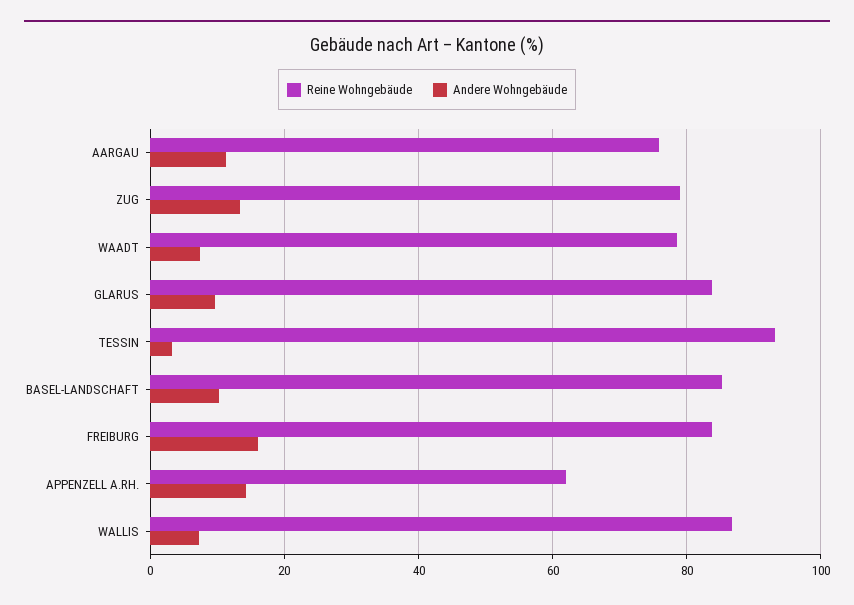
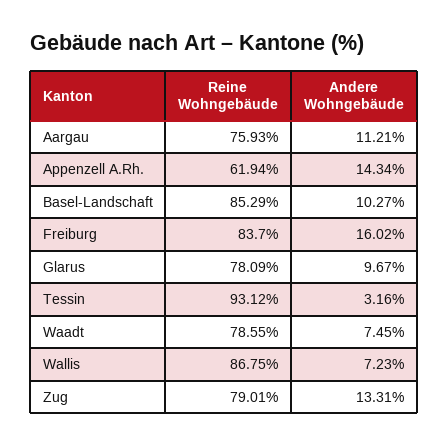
Reine Wohngebäude, GLARUS: 84 -> 78.09

